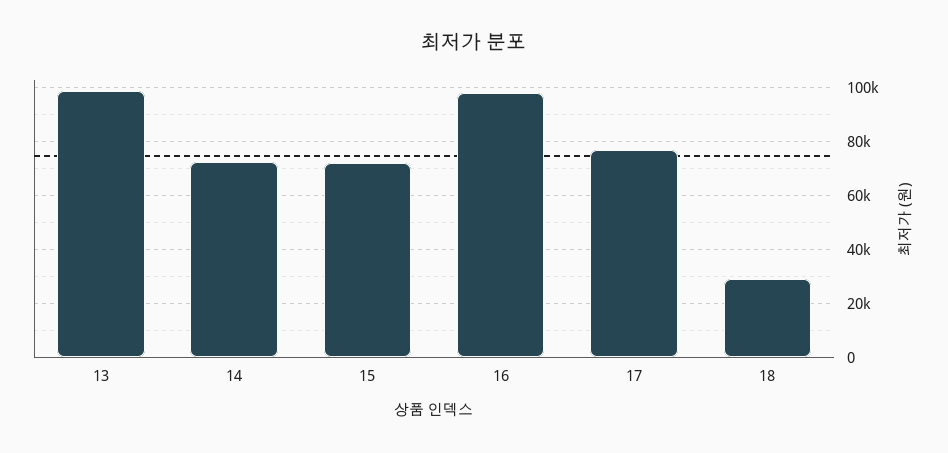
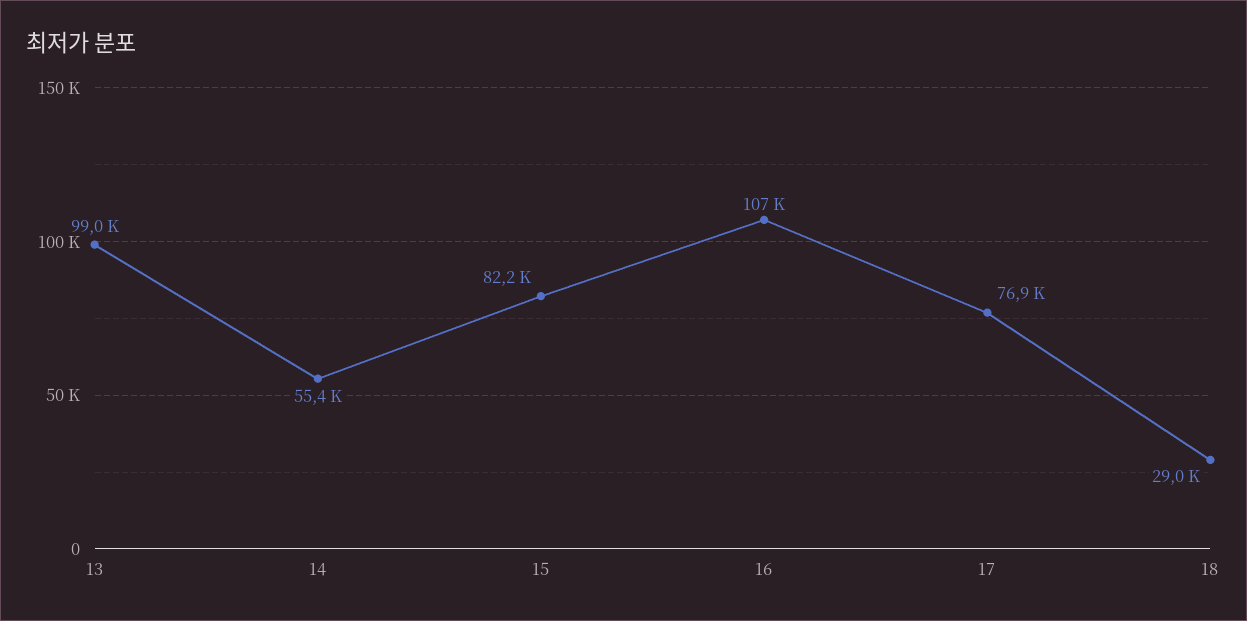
14: 72500 -> 55400
15: 72500 -> 82200
16: 97500 -> 107000

